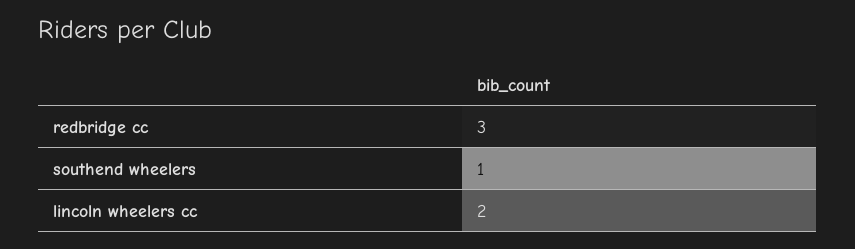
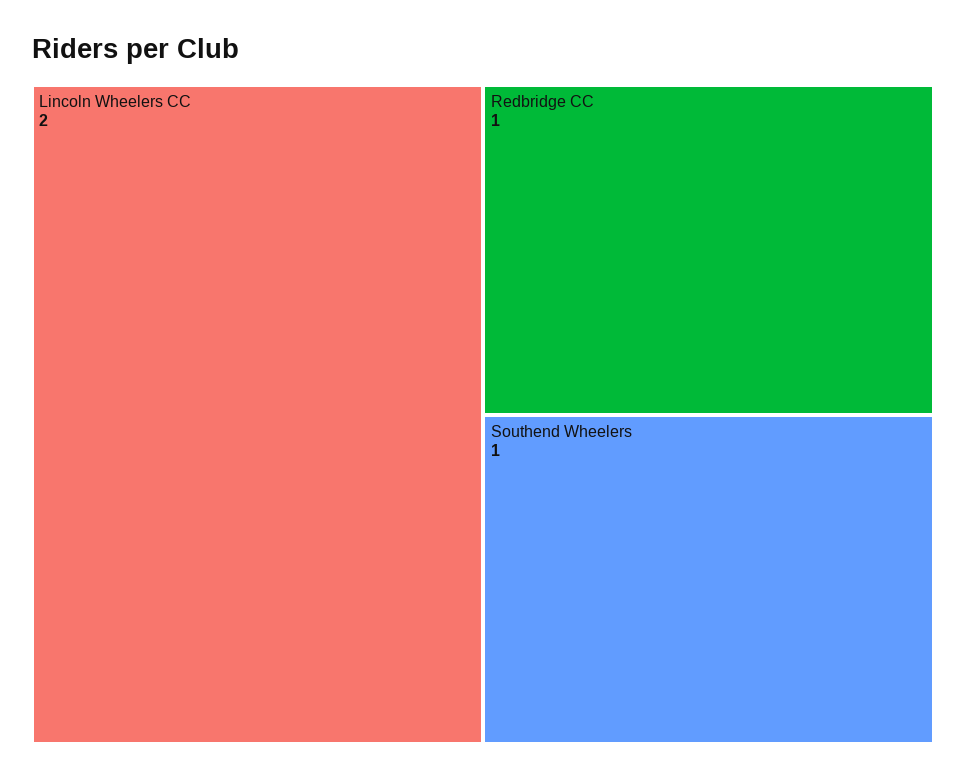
redbridge cc: 3 -> 1

